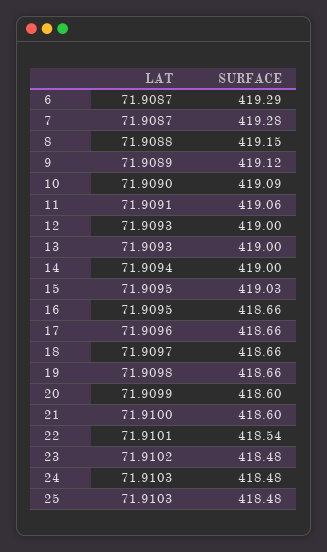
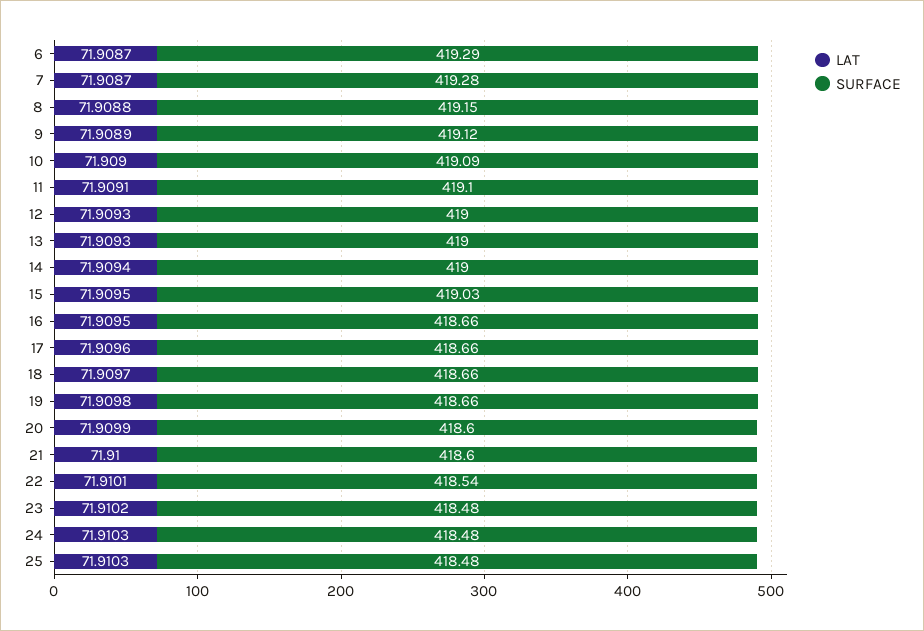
SURFACE, 11: 419.06 -> 419.1

